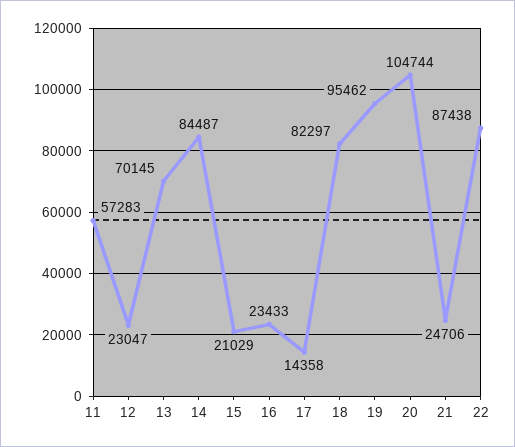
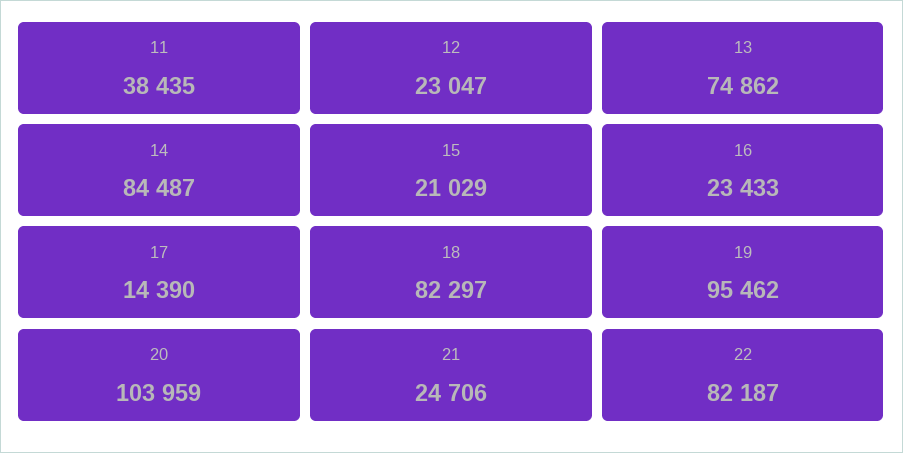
11: 57283 -> 38435
13: 70145 -> 74862
17: 14358 -> 14390
20: 104744 -> 103959
22: 87438 -> 82187

